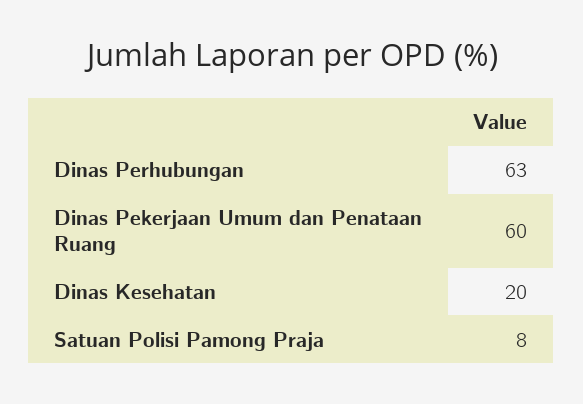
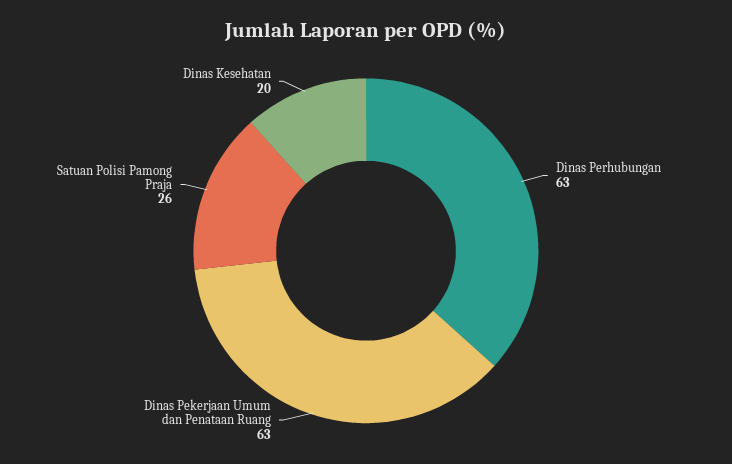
Dinas Pekerjaan Umum dan Penataan Ruang: 60 -> 63
Satuan Polisi Pamong Praja: 8 -> 26

